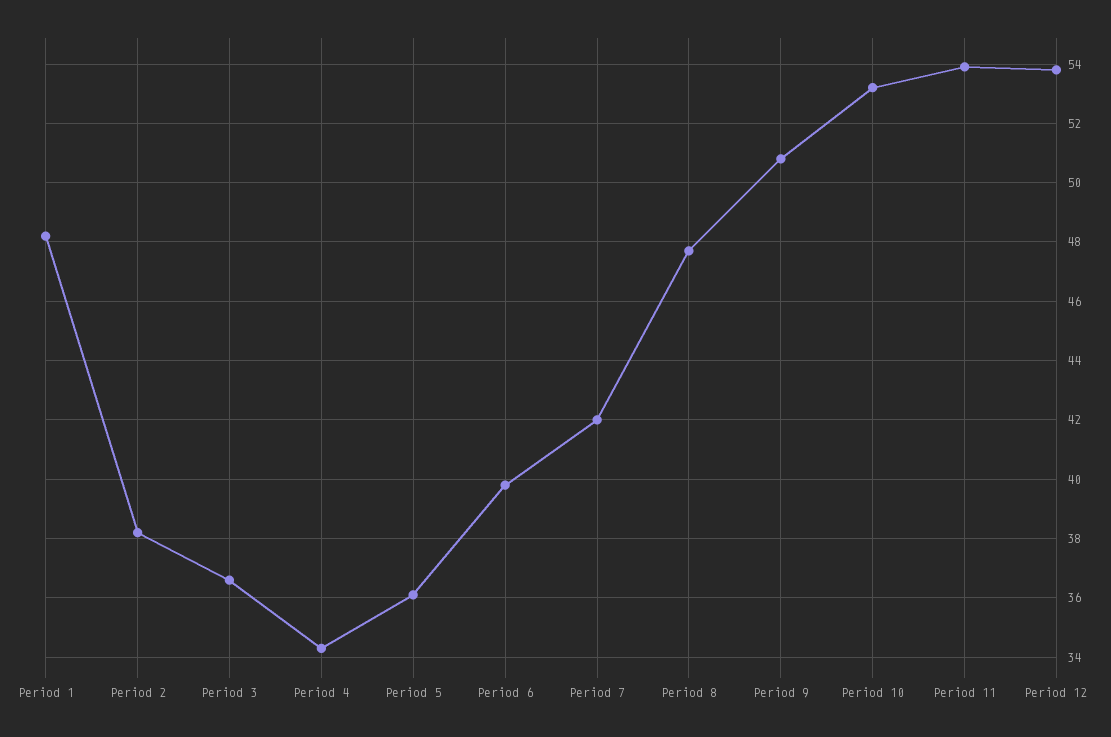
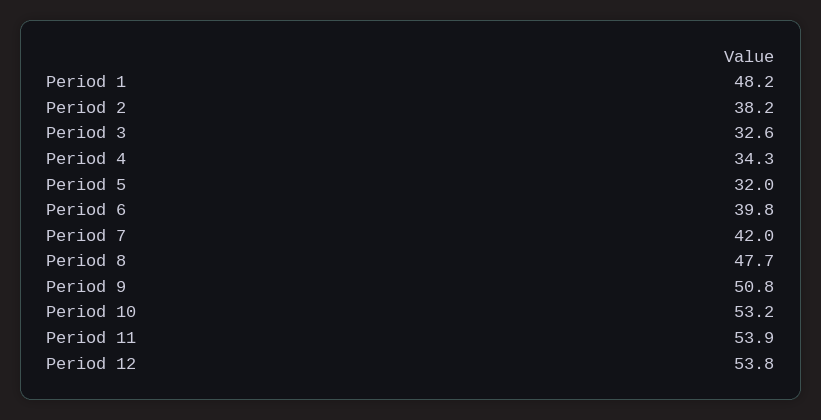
Period 3: 36.5 -> 32.6
Period 5: 36 -> 32

